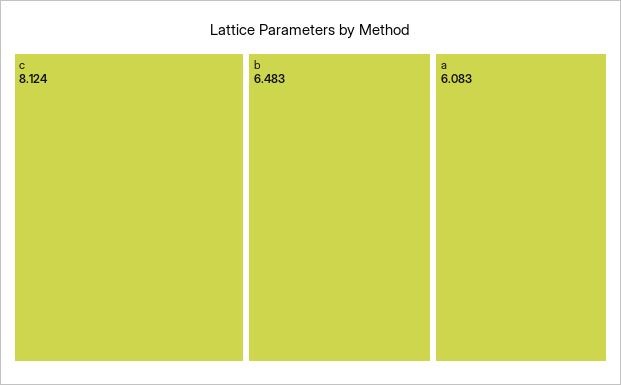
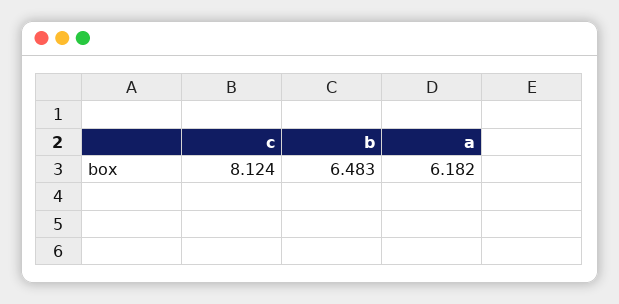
a: 6.083 -> 6.182

